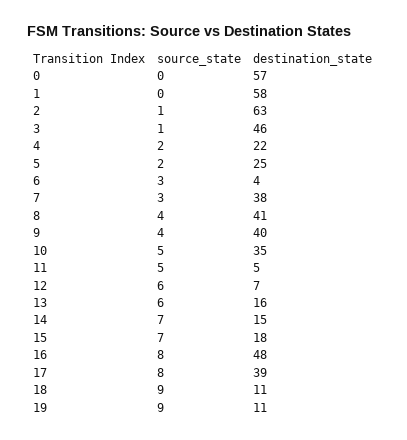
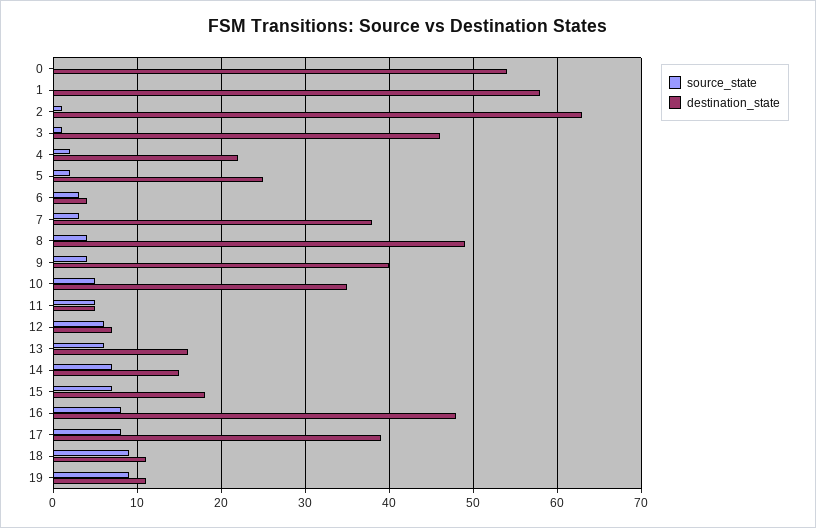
destination_state, 0: 57 -> 54
destination_state, 8: 41 -> 49

